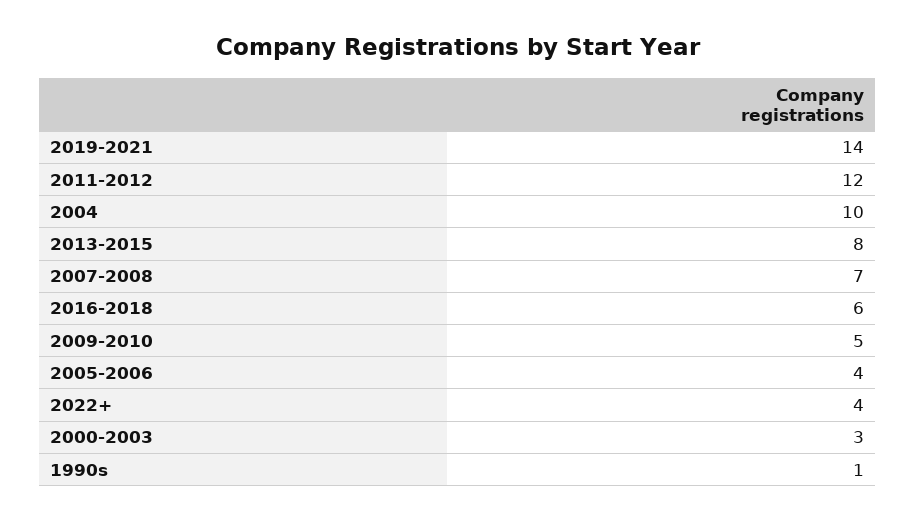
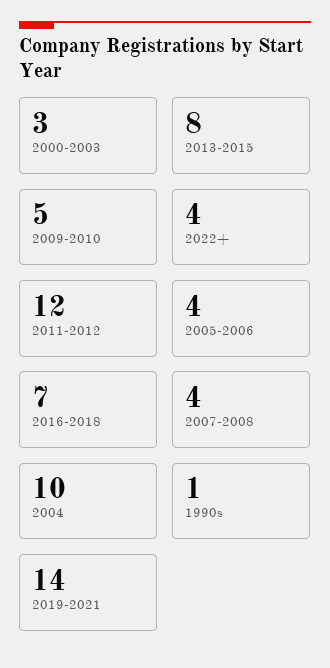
2007-2008: 7 -> 4
2016-2018: 6 -> 7

